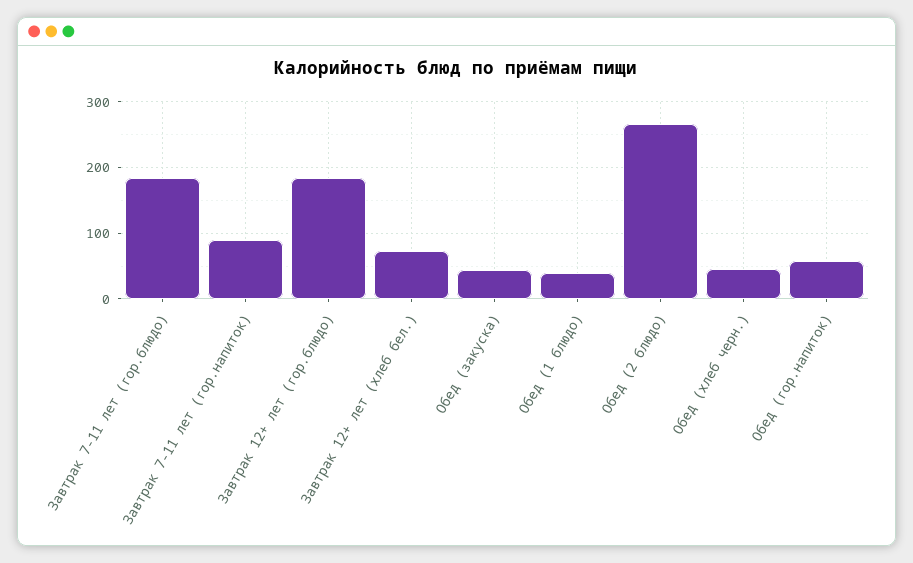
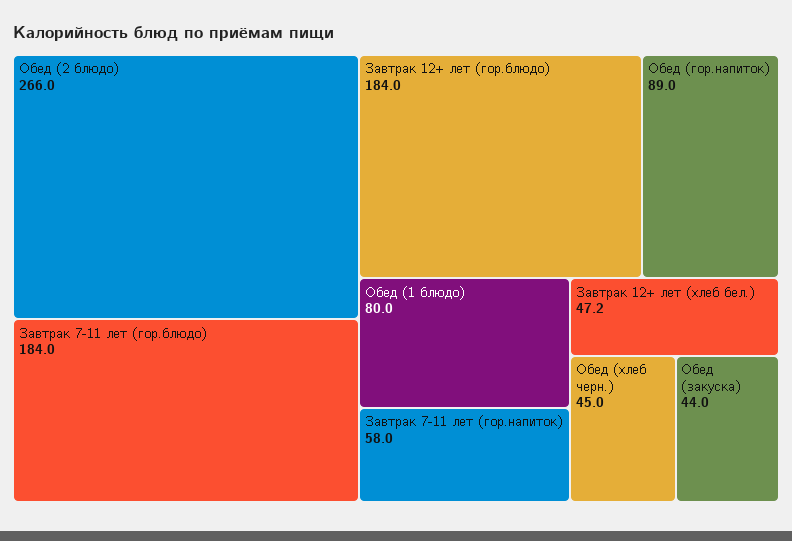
Завтрак 7-11 лет (гор.напиток): 90 -> 58
Завтрак 12+ лет (хлеб бел.): 70 -> 47.2
Обед (1 блюдо): 40 -> 80
Обед (гор.напиток): 60 -> 89

